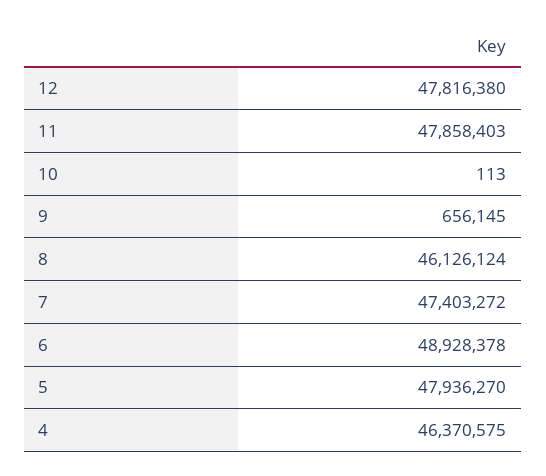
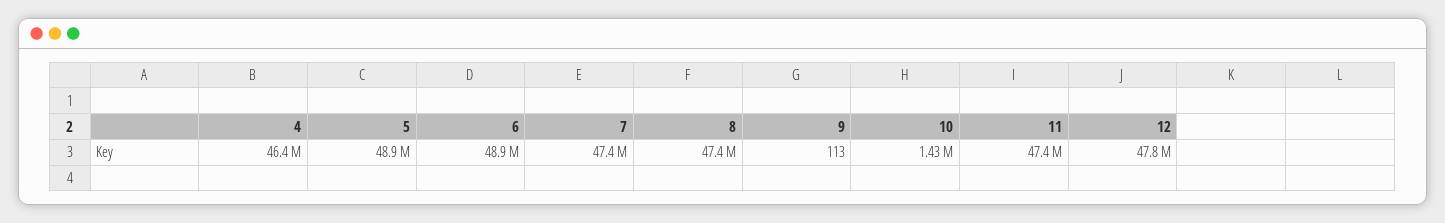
11: 47858403 -> 47400000
10: 113 -> 1430000
9: 656145 -> 113
8: 46126124 -> 47400000
5: 47936270 -> 48900000

